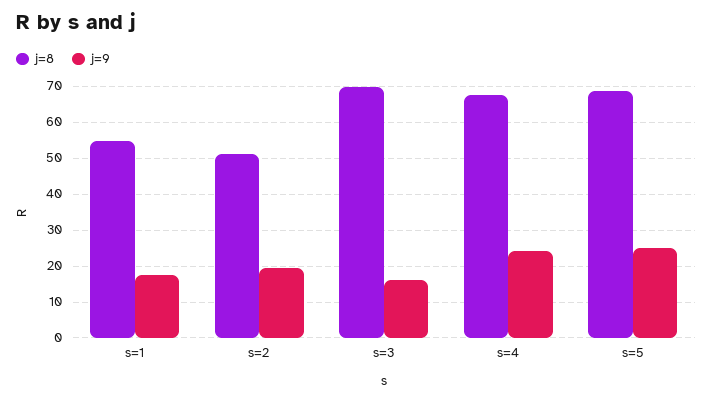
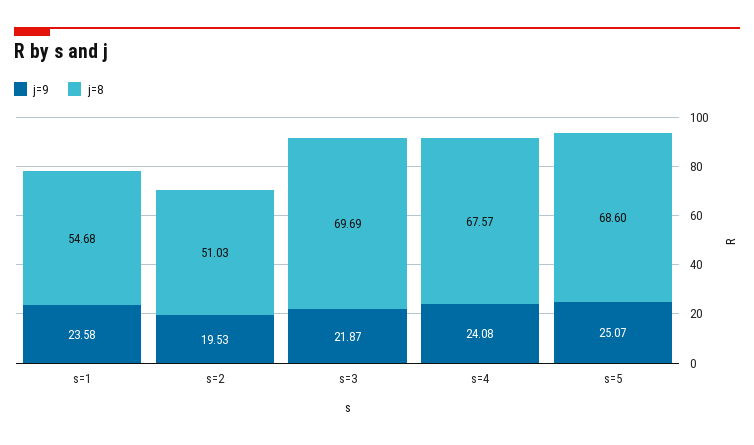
j=9, s=1: 18 -> 23.58
j=9, s=3: 16 -> 21.87

